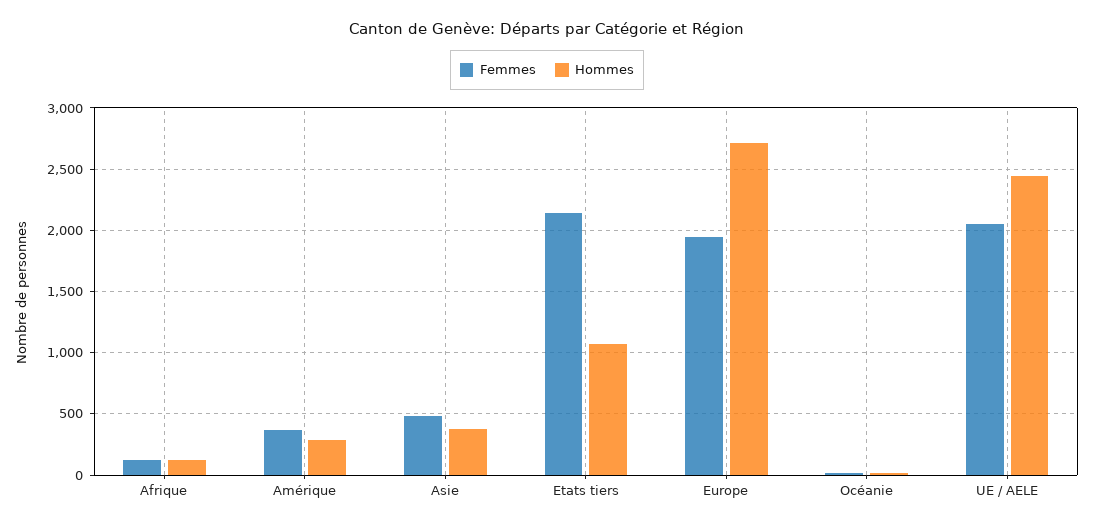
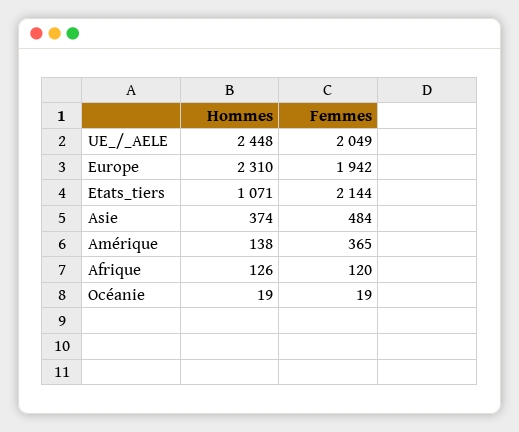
Hommes, Amérique: 300 -> 138
Hommes, Europe: 2700 -> 2310

